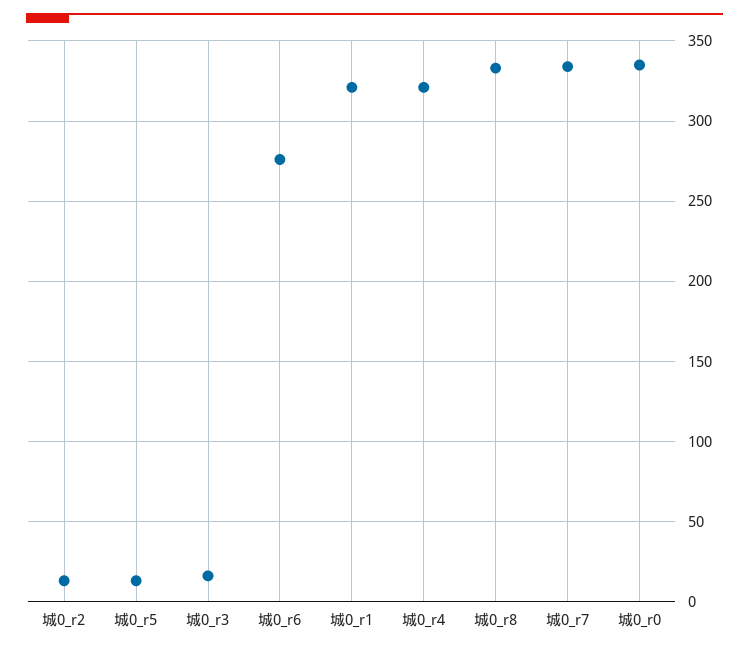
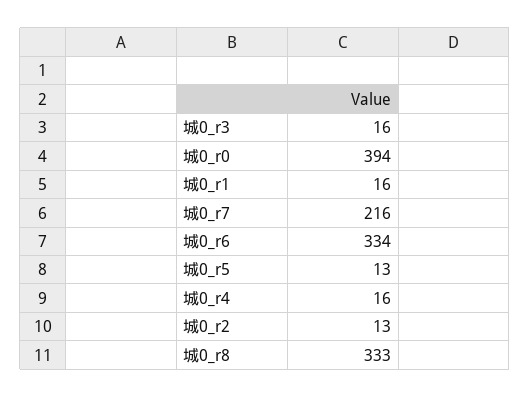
城0_r6: 275 -> 334
城0_r1: 320 -> 16
城0_r4: 320 -> 16
城0_r7: 335 -> 216
城0_r0: 335 -> 394

